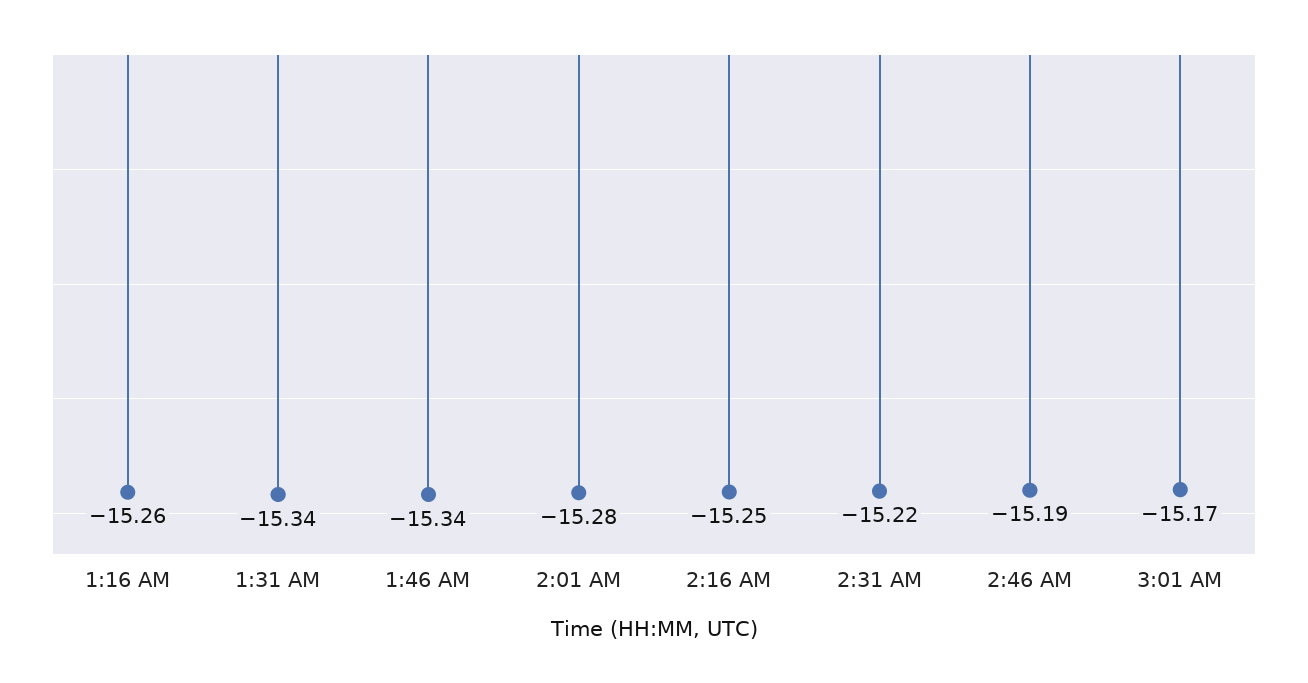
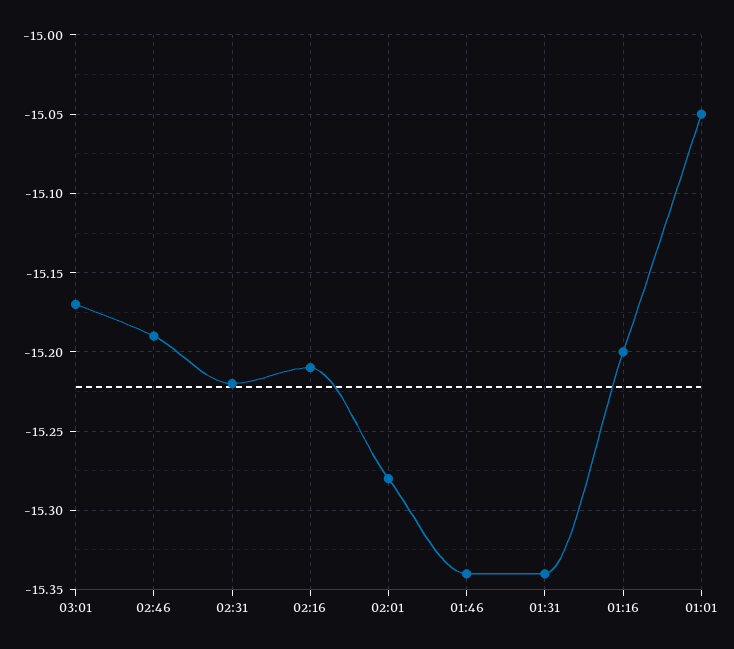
1:16 AM: -15.26 -> -15.2
2:16 AM: -15.25 -> -15.21
01:01: none -> -15.05

